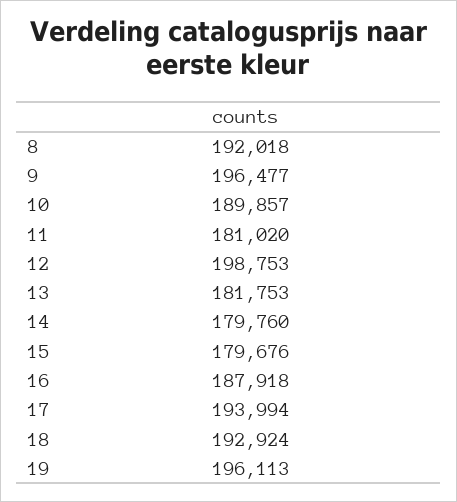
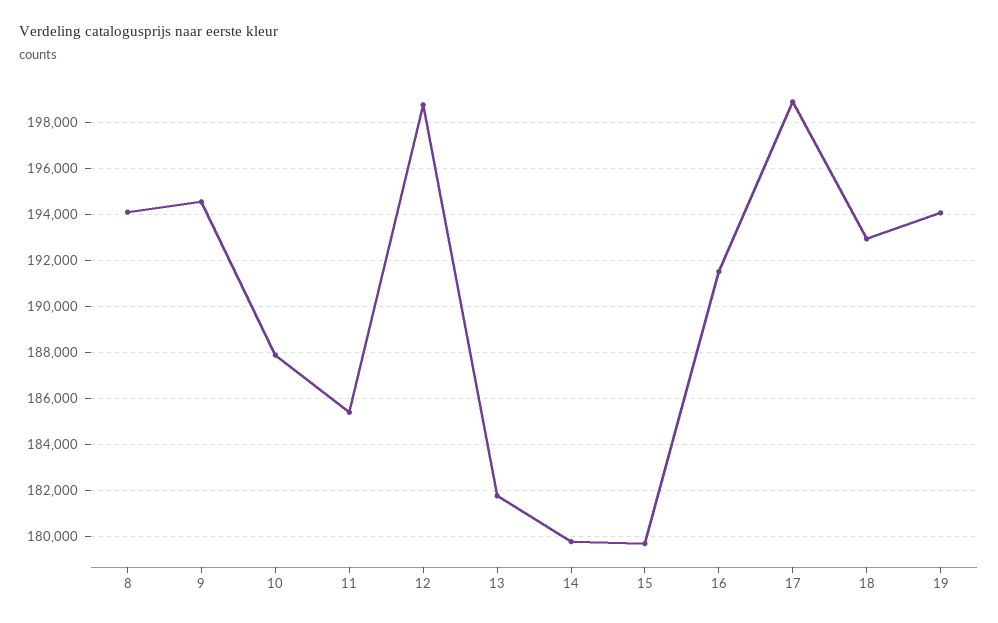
8: 192018 -> 194000
9: 196477 -> 194500
10: 189857 -> 188000
11: 181020 -> 185500
16: 187918 -> 191500
17: 193994 -> 199000
19: 196113 -> 194000

